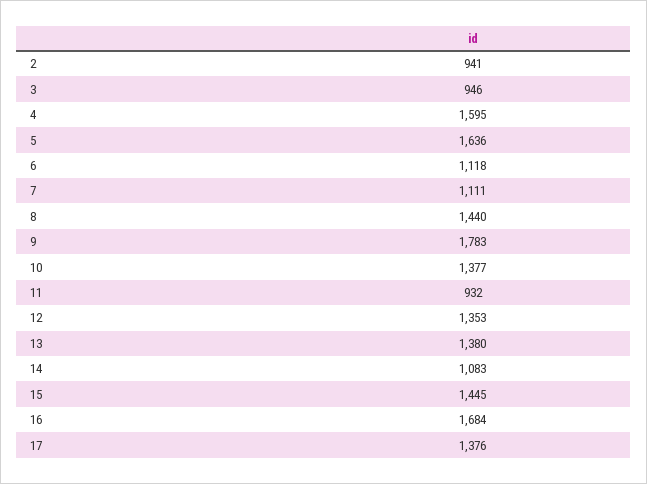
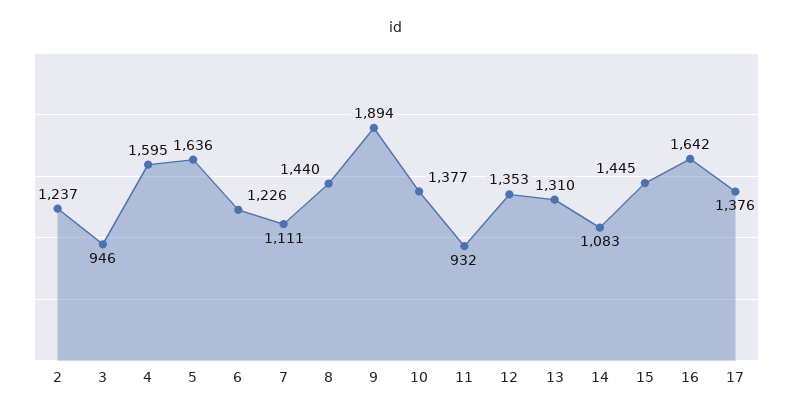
2: 941 -> 1237
6: 1118 -> 1226
9: 1783 -> 1894
13: 1380 -> 1310
16: 1684 -> 1642

